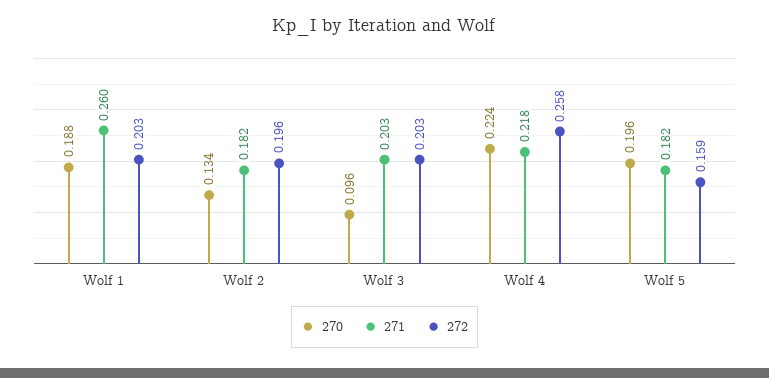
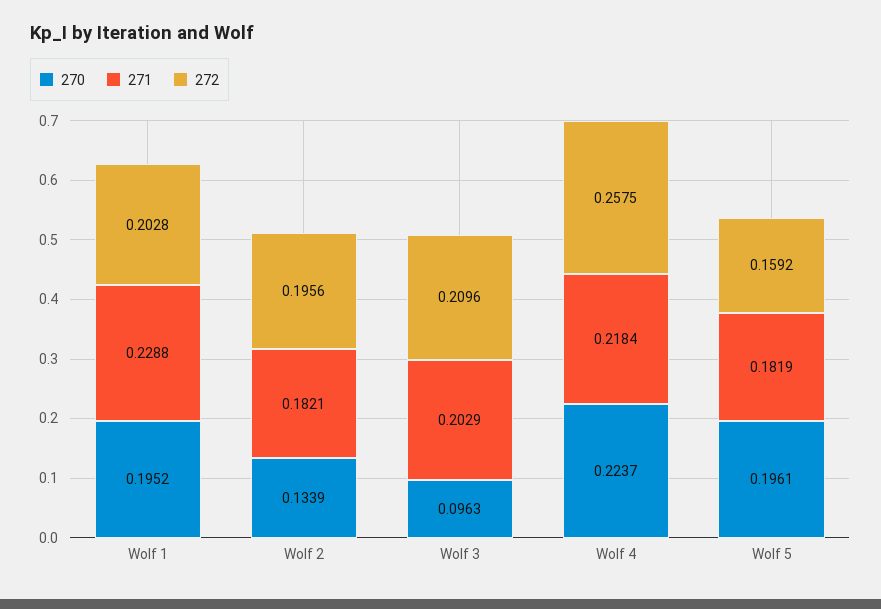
270, Wolf 1: 0.188 -> 0.1952
271, Wolf 1: 0.26 -> 0.2288
272, Wolf 3: 0.203 -> 0.2096

